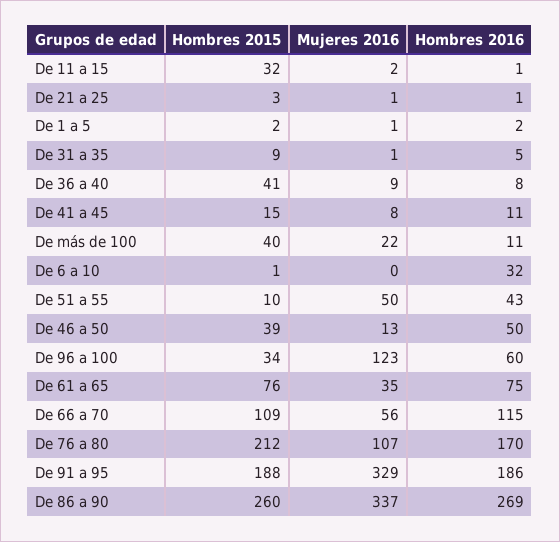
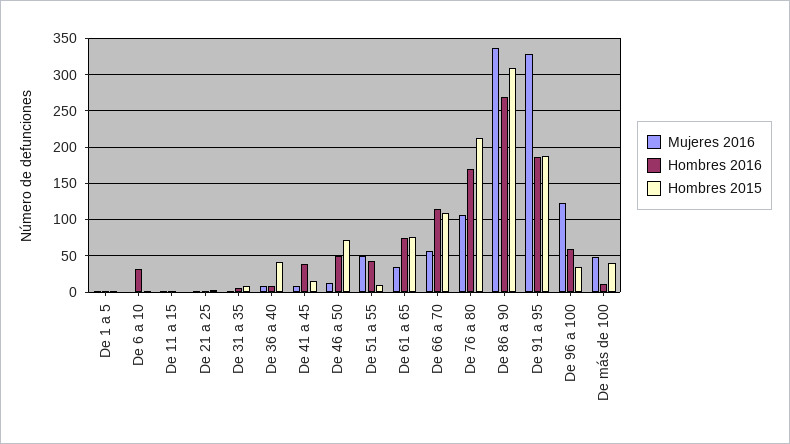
Hombres 2015, De 11 a 15: 32 -> 0
Hombres 2016, De 41 a 45: 11 -> 40
Mujeres 2016, De más de 100: 22 -> 50
Hombres 2015, De 46 a 50: 39 -> 70
Hombres 2015, De 86 a 90: 260 -> 310

